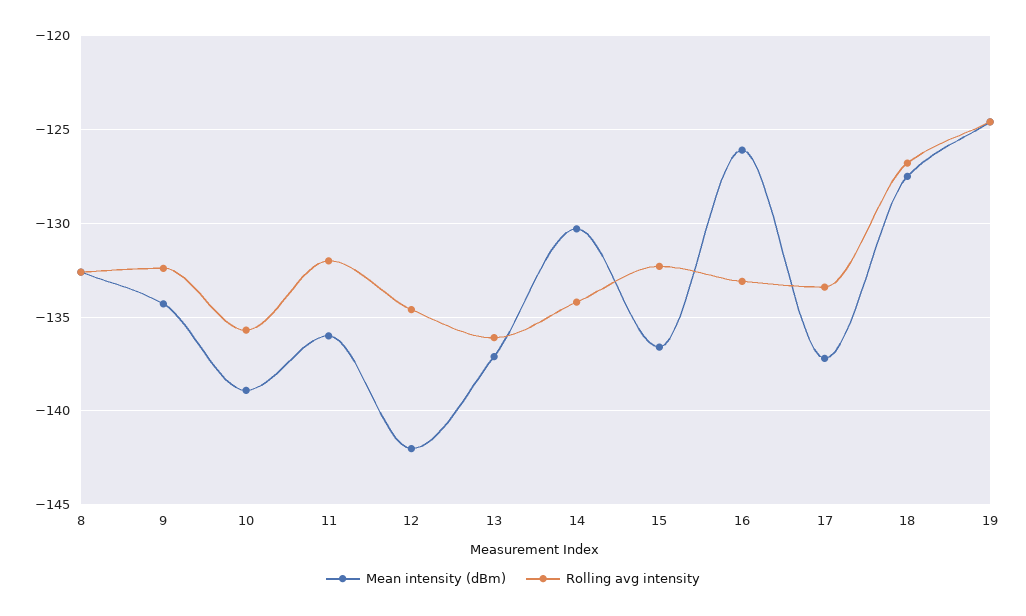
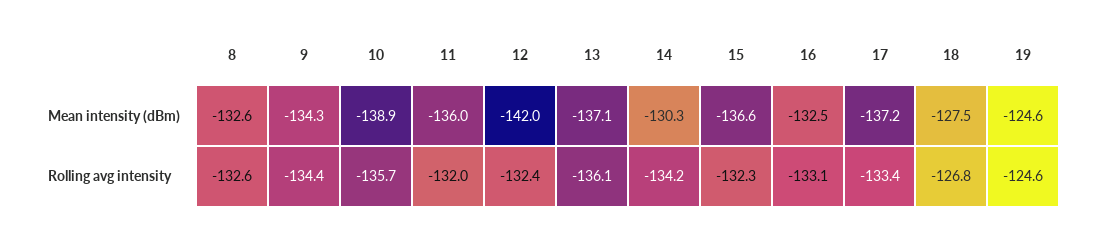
Rolling avg intensity, 9: -132.5 -> -134.4
Rolling avg intensity, 12: -134.5 -> -132.4
Mean intensity (dBm), 16: -126 -> -132.5

